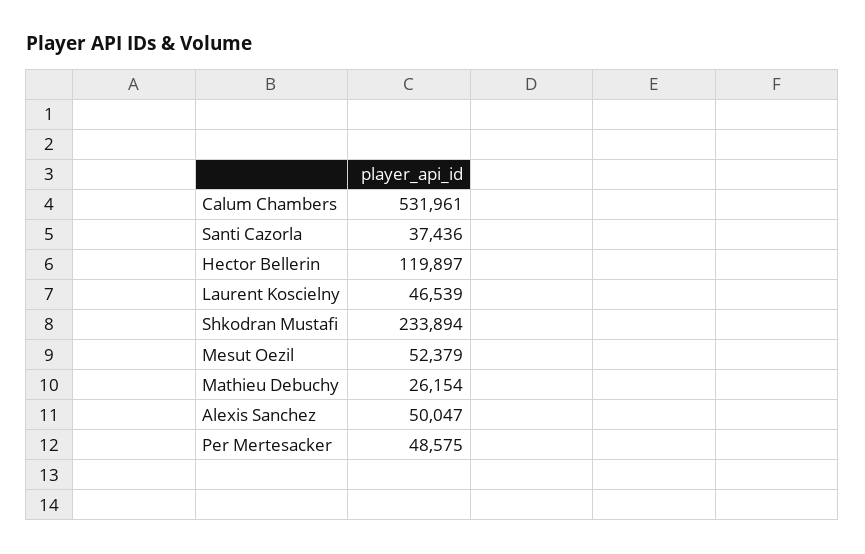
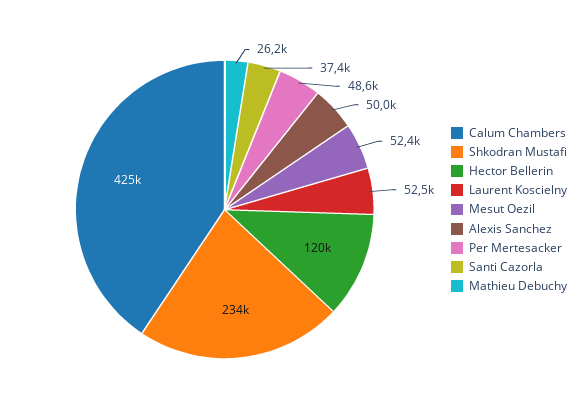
Calum Chambers: 531961 -> 425000
Laurent Koscielny: 46539 -> 52500

